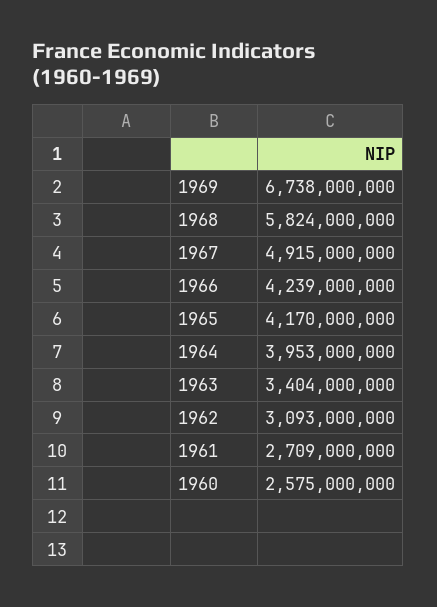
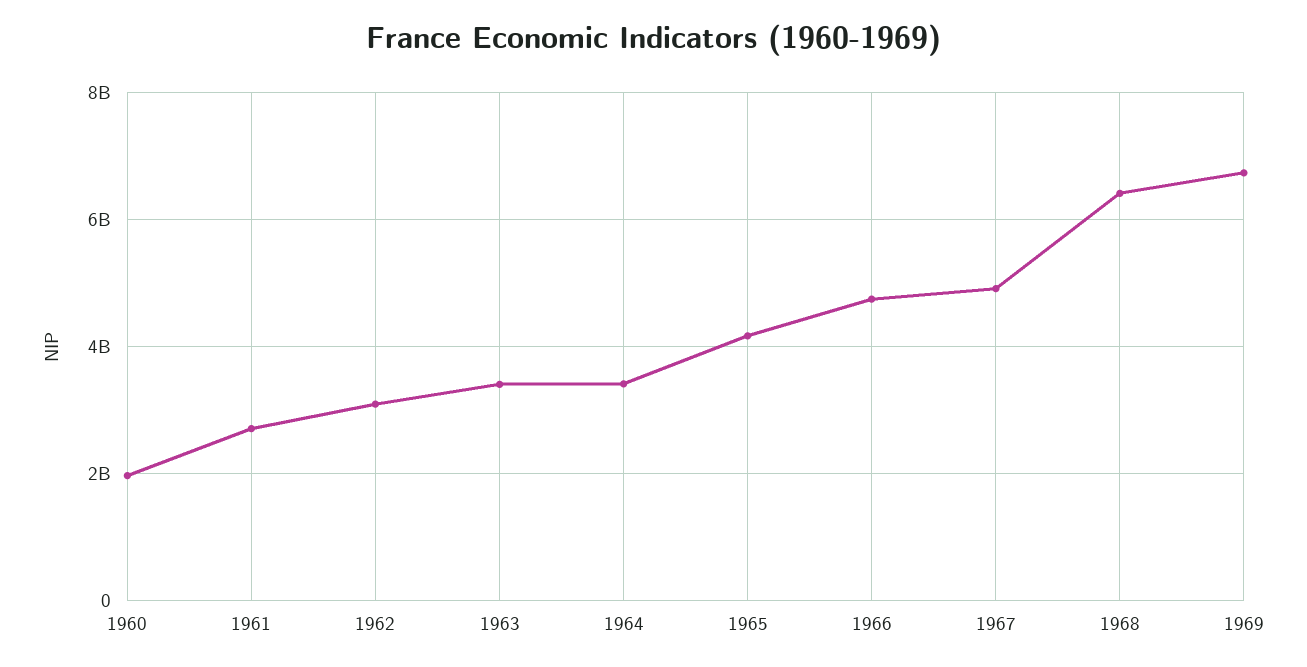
1968: 5824000000 -> 6400000000
1966: 4239000000 -> 4800000000
1964: 3953000000 -> 3400000000
1960: 2575000000 -> 2000000000

